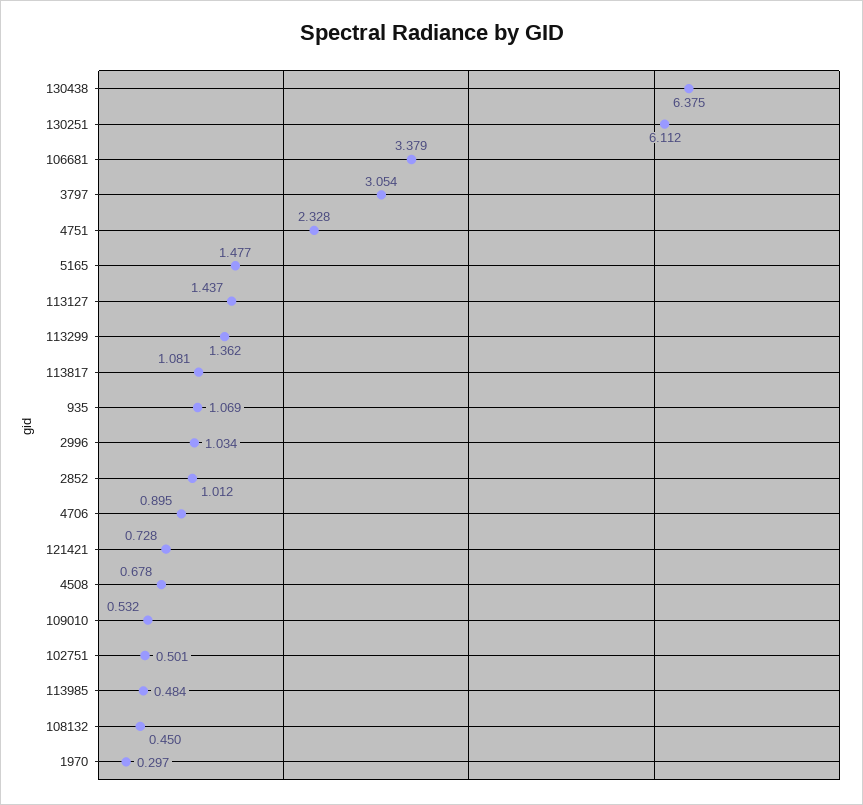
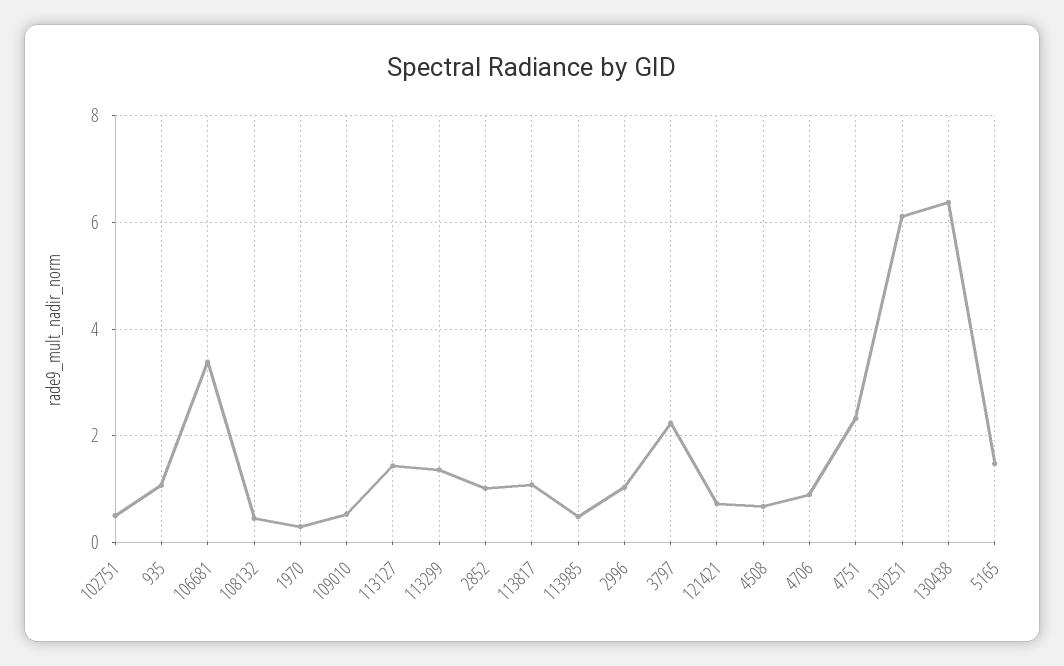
3797: 3.054 -> 2.2

